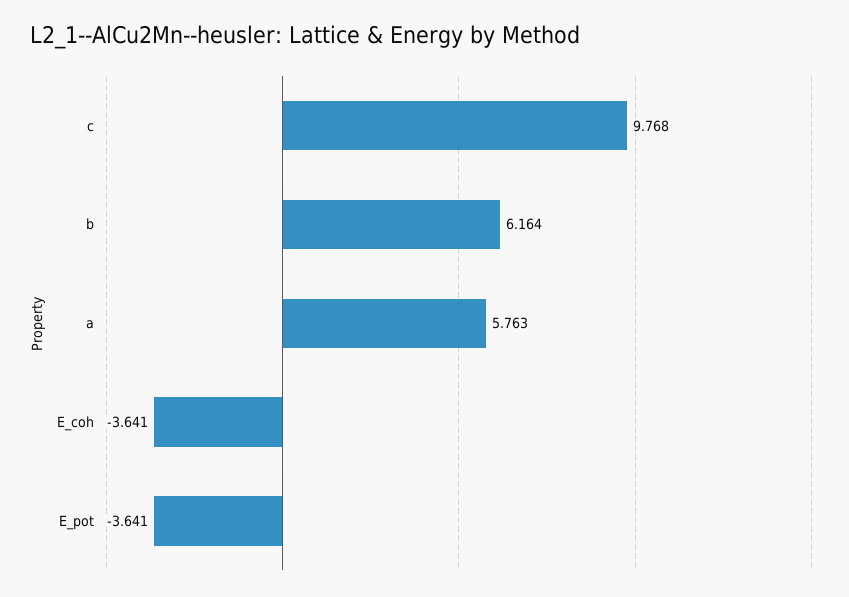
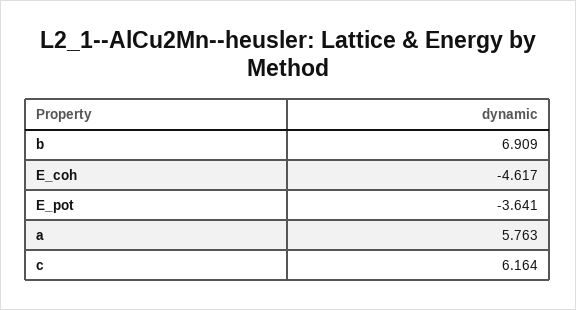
c: 9.768 -> 6.164
b: 6.164 -> 6.909
E_coh: -3.641 -> -4.617

